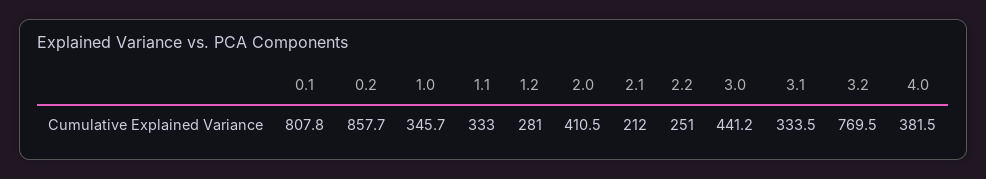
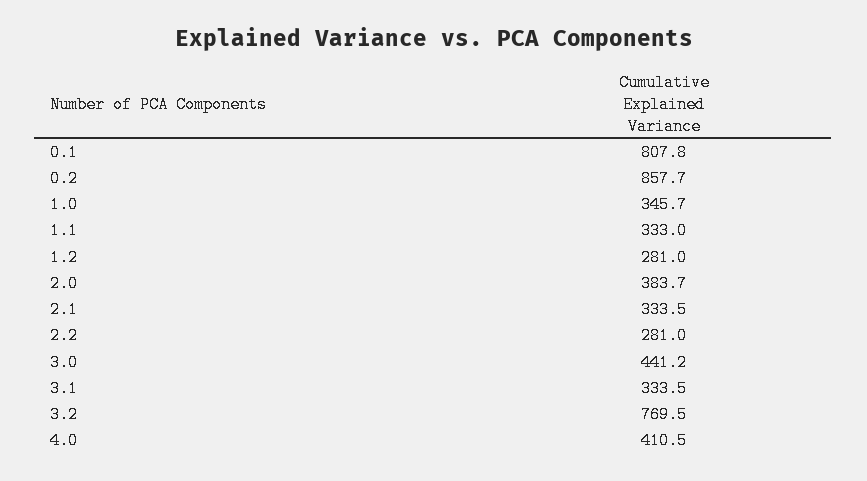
2.0: 410.5 -> 383.7
2.1: 212 -> 333.5
2.2: 251 -> 281
4.0: 381.5 -> 410.5

